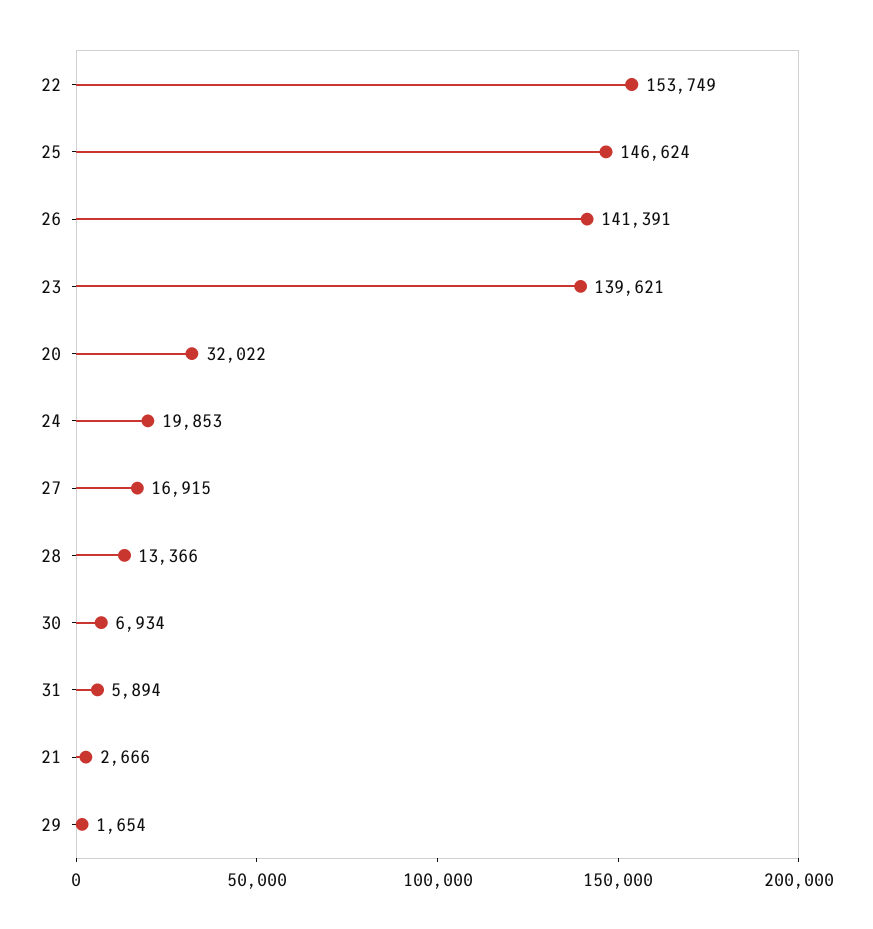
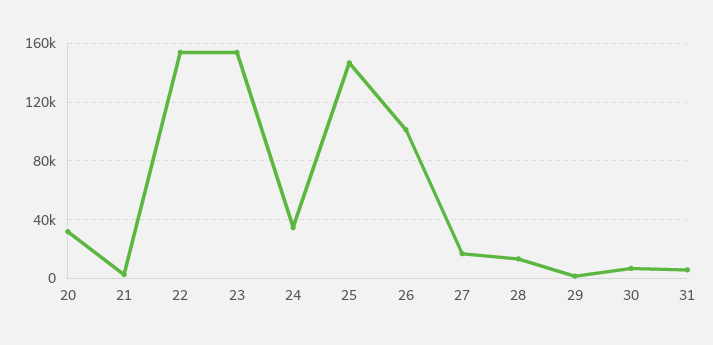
26: 141391 -> 100000
23: 139621 -> 155000
24: 19853 -> 35000

